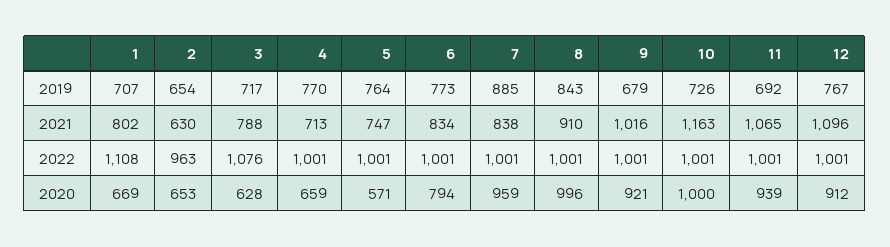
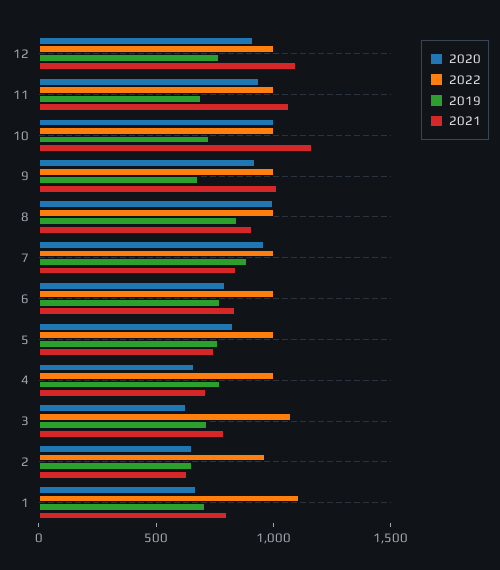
2020, 5: 571 -> 800

